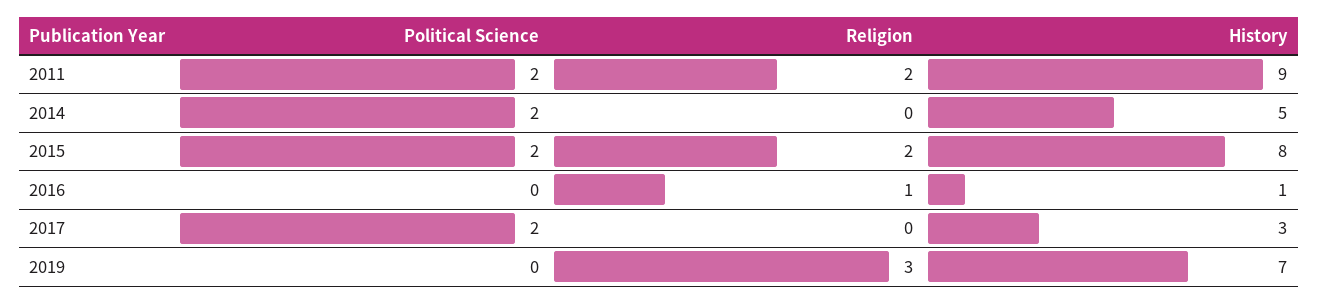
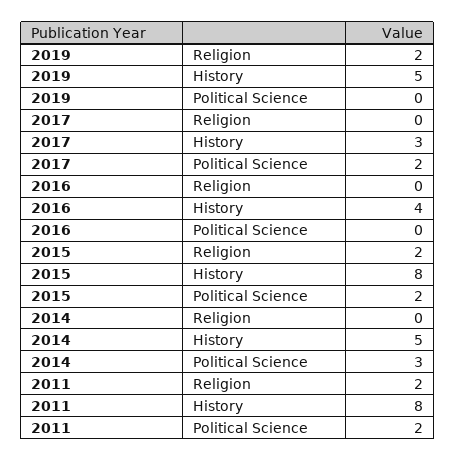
History, 2011: 9 -> 8
Political Science, 2014: 2 -> 3
Religion, 2016: 1 -> 0
History, 2016: 1 -> 4
Religion, 2019: 3 -> 2
History, 2019: 7 -> 5

